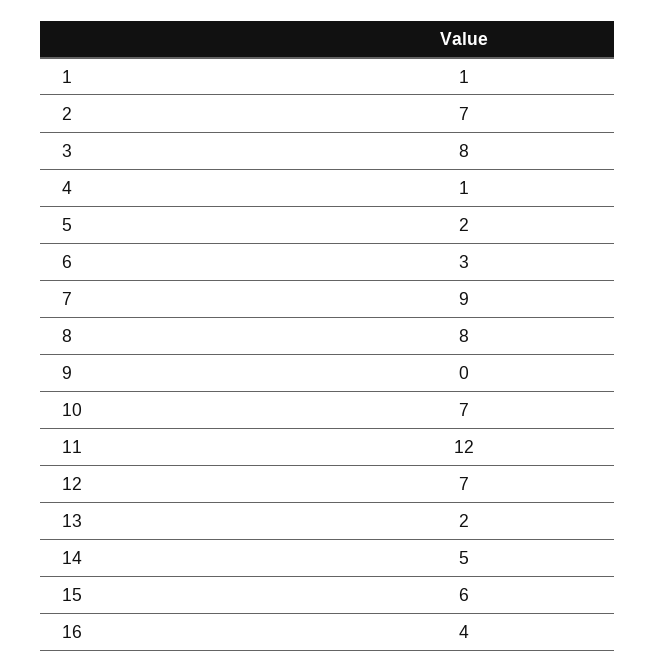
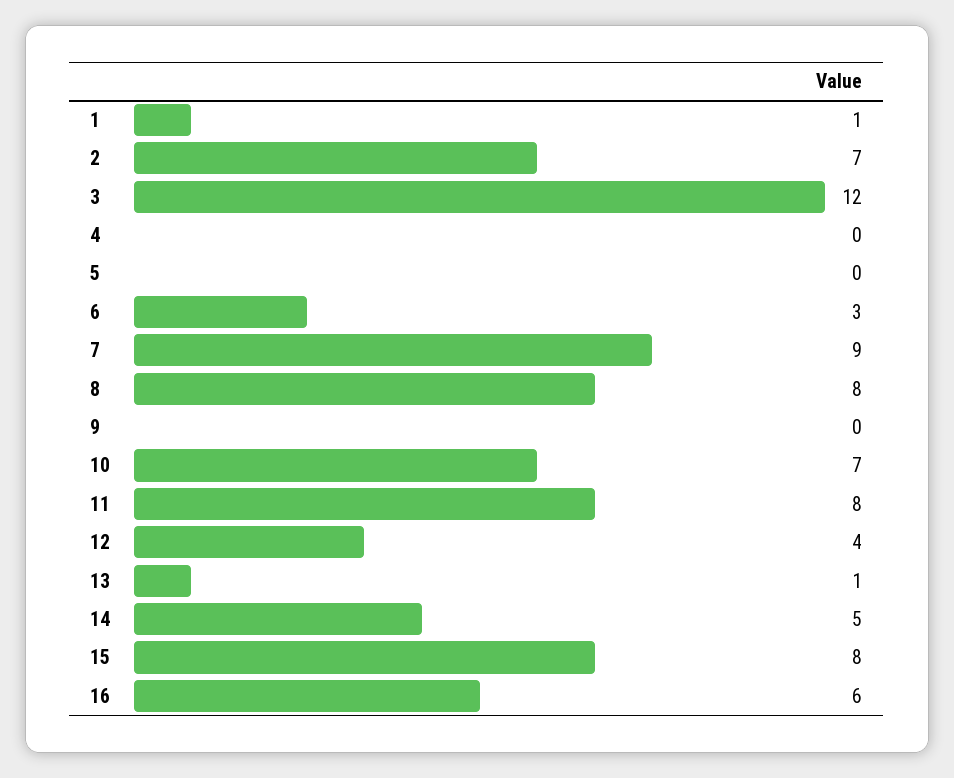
3: 8 -> 12
4: 1 -> 0
5: 2 -> 0
11: 12 -> 8
12: 7 -> 4
13: 2 -> 1
15: 6 -> 8
16: 4 -> 6

